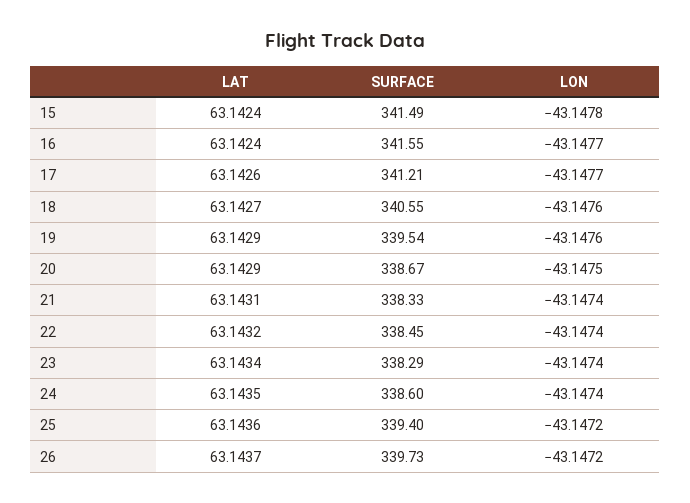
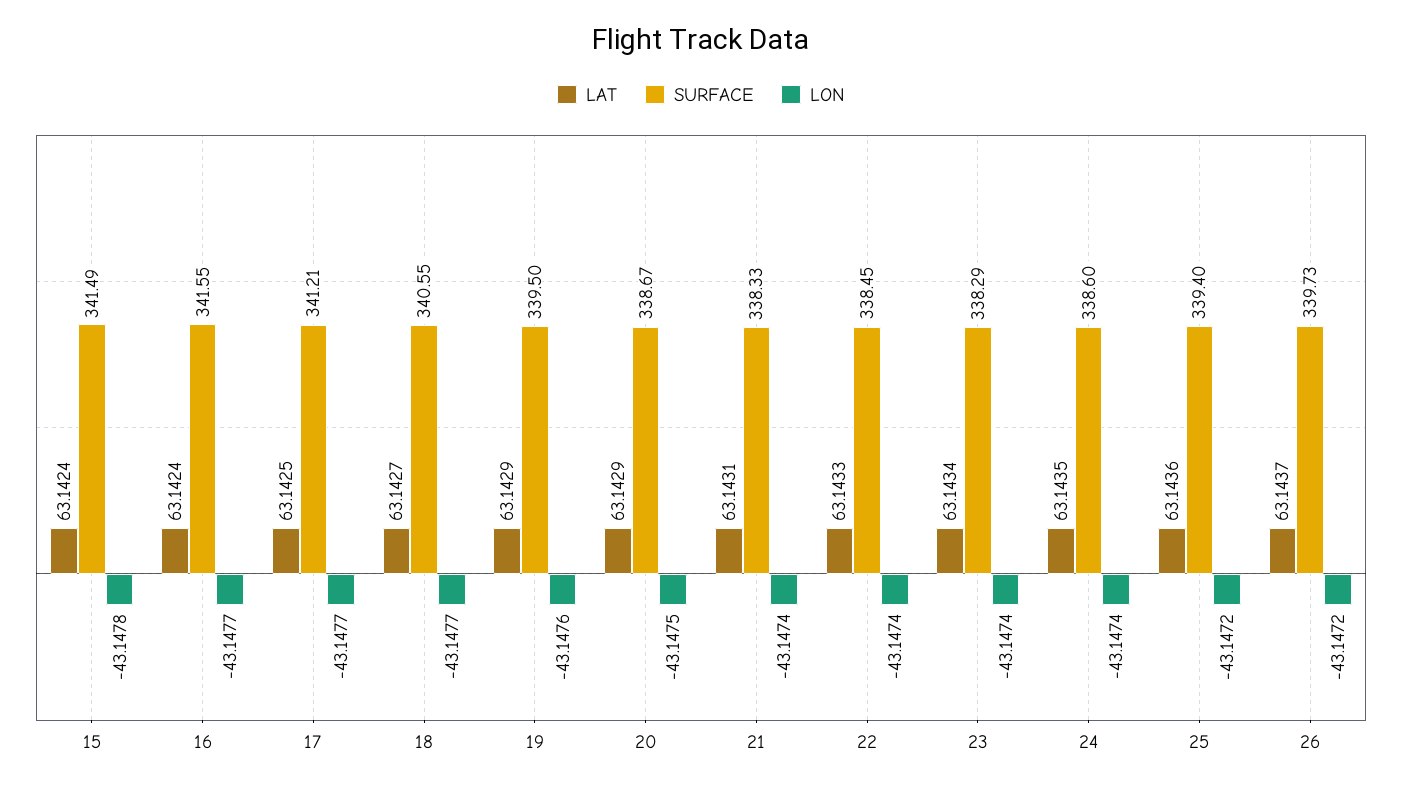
LAT, 17: 63.1426 -> 63.1425
LON, 18: -43.1476 -> -43.1477
SURFACE, 19: 339.54 -> 339.5
LAT, 22: 63.1432 -> 63.1433

